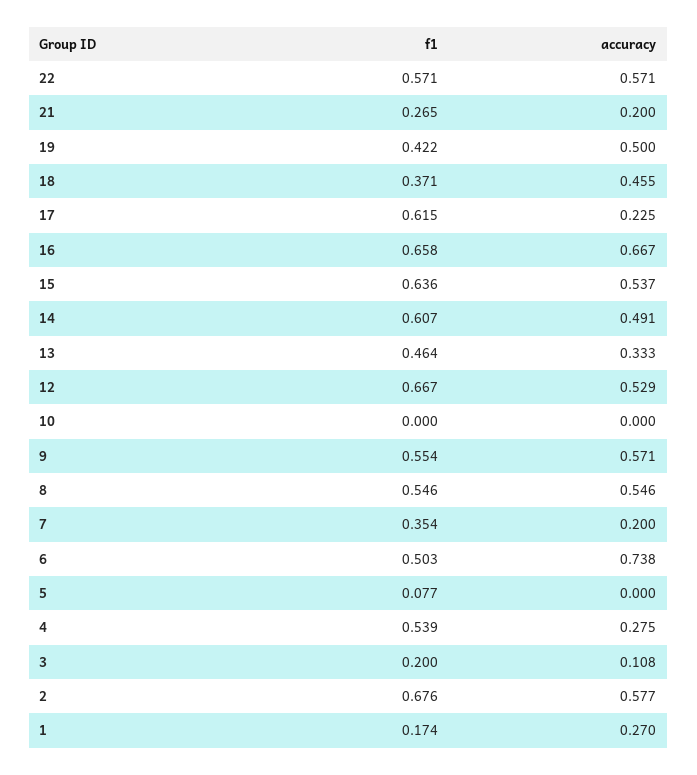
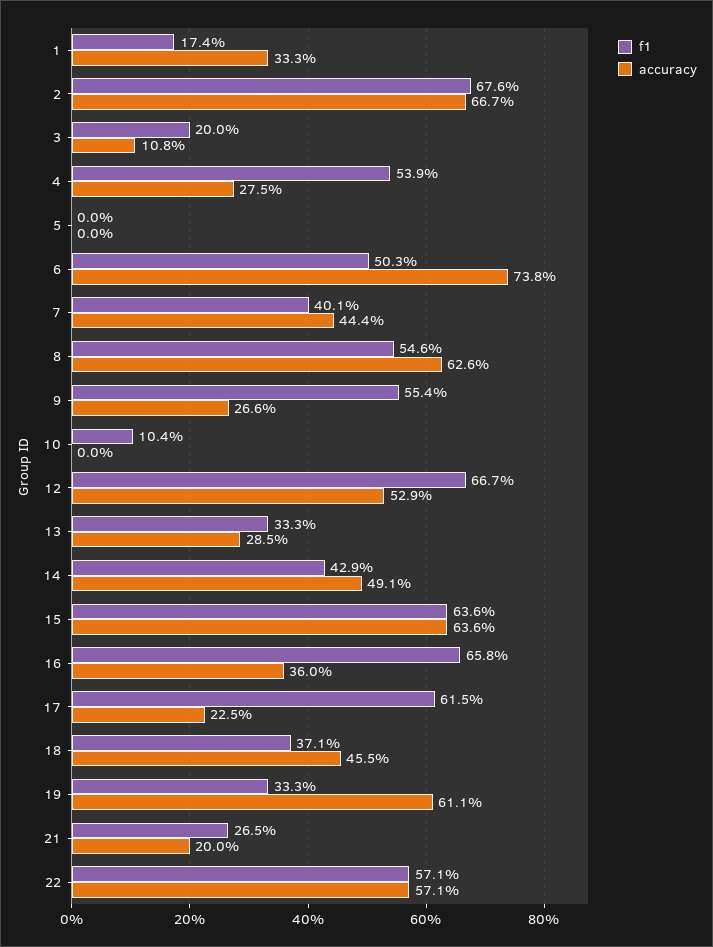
f1, 19: 0.422 -> 0.333
accuracy, 19: 0.5 -> 0.611
accuracy, 16: 0.667 -> 0.36
accuracy, 15: 0.537 -> 0.636
f1, 14: 0.607 -> 0.429
f1, 13: 0.464 -> 0.333
accuracy, 13: 0.333 -> 0.285
f1, 10: 0 -> 0.104
accuracy, 9: 0.571 -> 0.266
accuracy, 8: 0.546 -> 0.626
f1, 7: 0.354 -> 0.401
accuracy, 7: 0.2 -> 0.444
f1, 5: 0.077 -> 0
accuracy, 2: 0.577 -> 0.667
accuracy, 1: 0.27 -> 0.333

